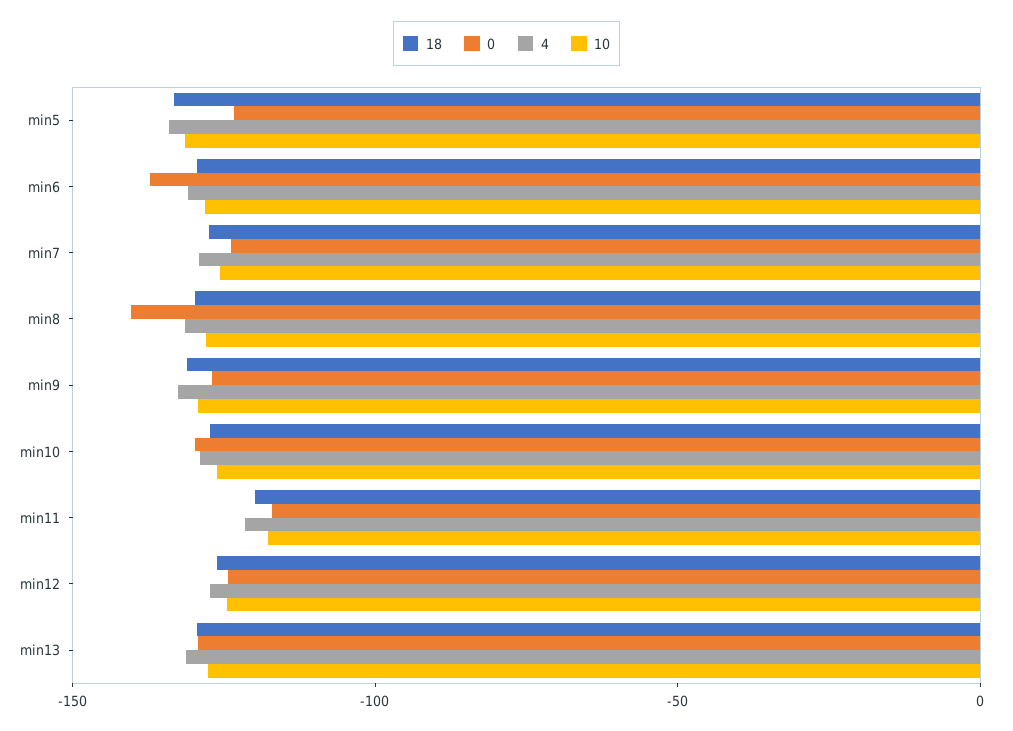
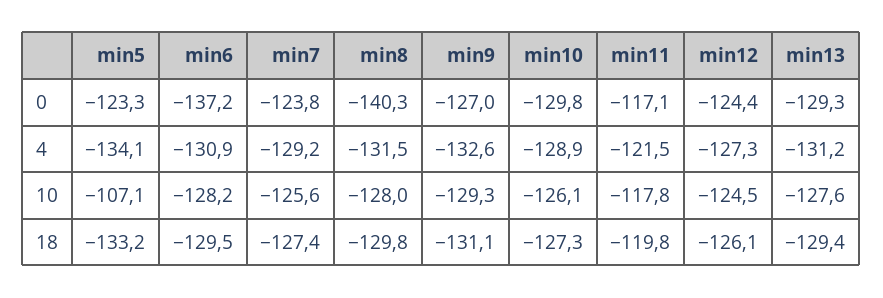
10, min5: -130 -> -107.1

